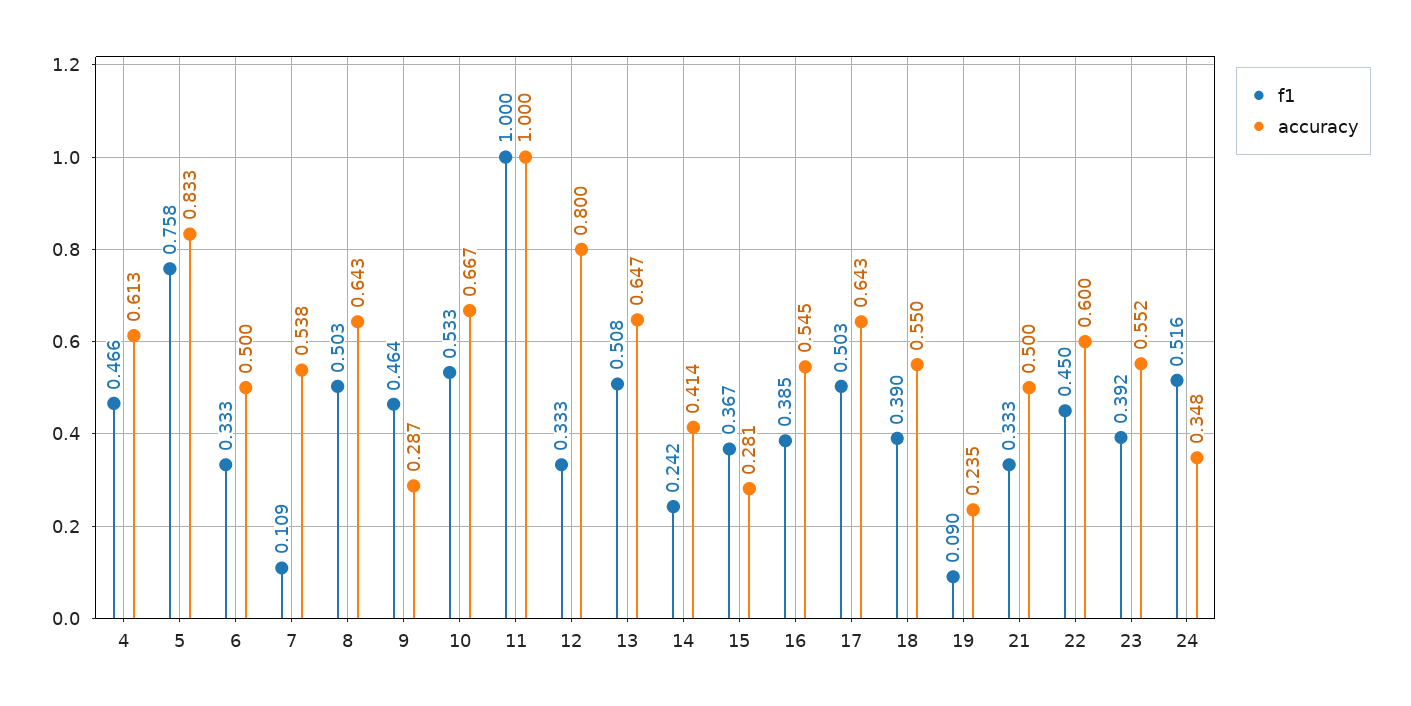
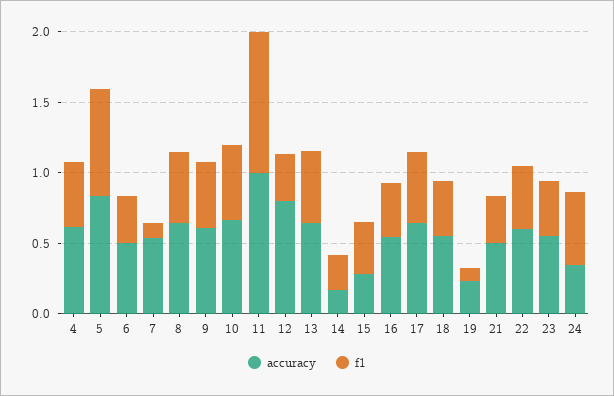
accuracy, 9: 0.287 -> 0.6
accuracy, 14: 0.414 -> 0.2

